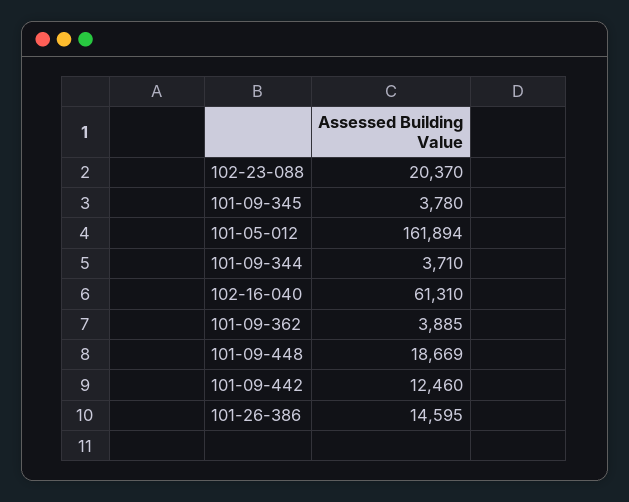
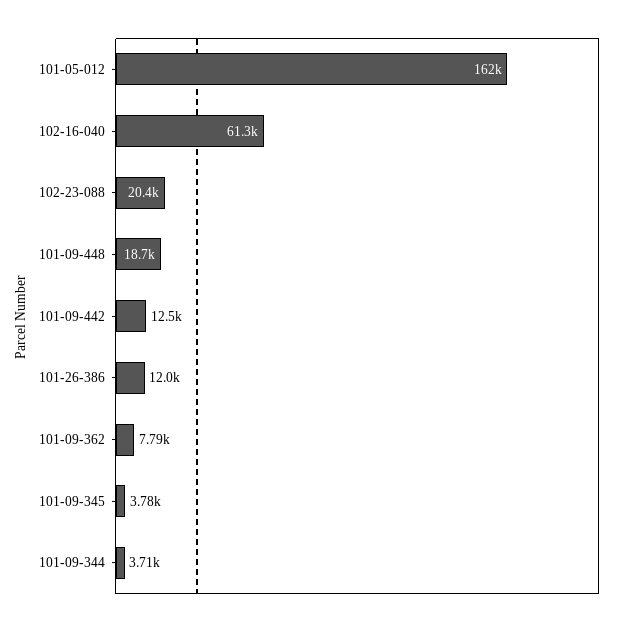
101-09-362: 3885 -> 7790
101-26-386: 14595 -> 12000

